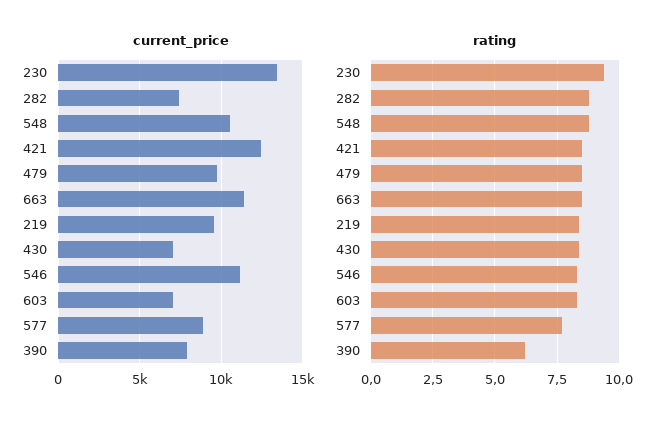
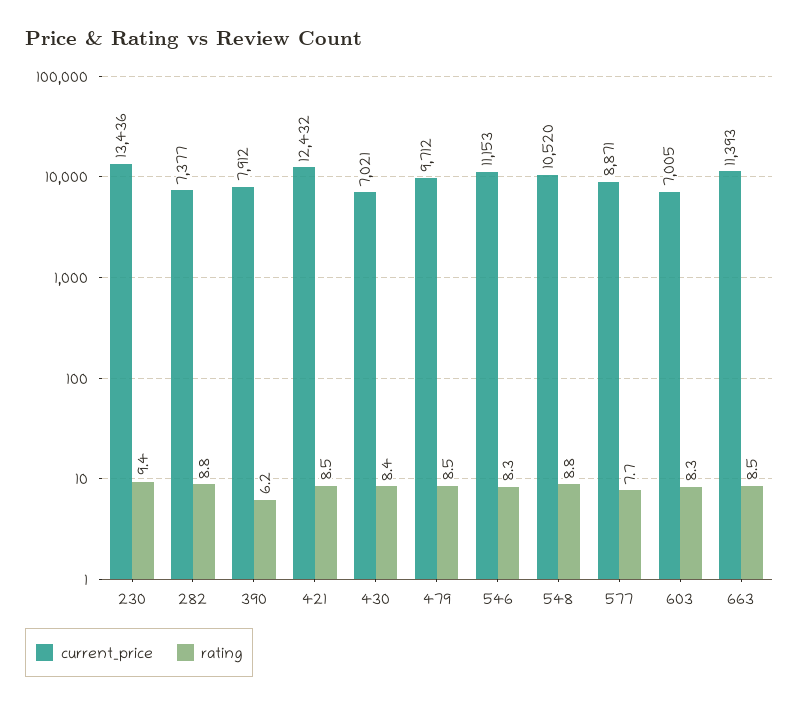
current_price, 219: 9500 -> none
rating, 219: 8.5 -> none

